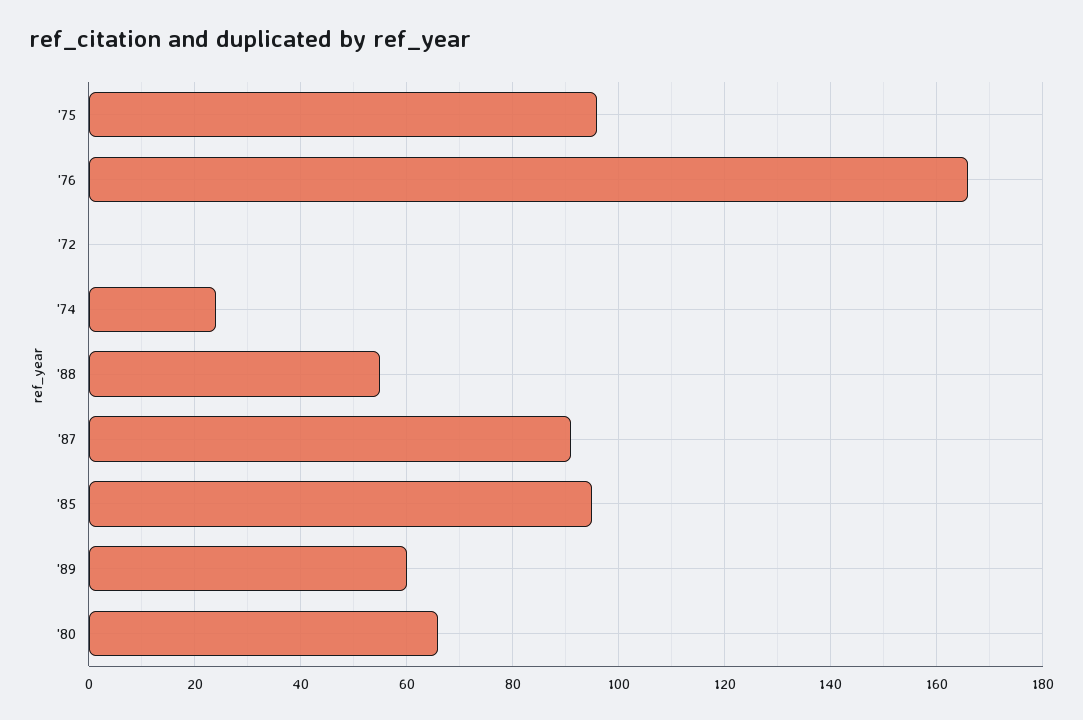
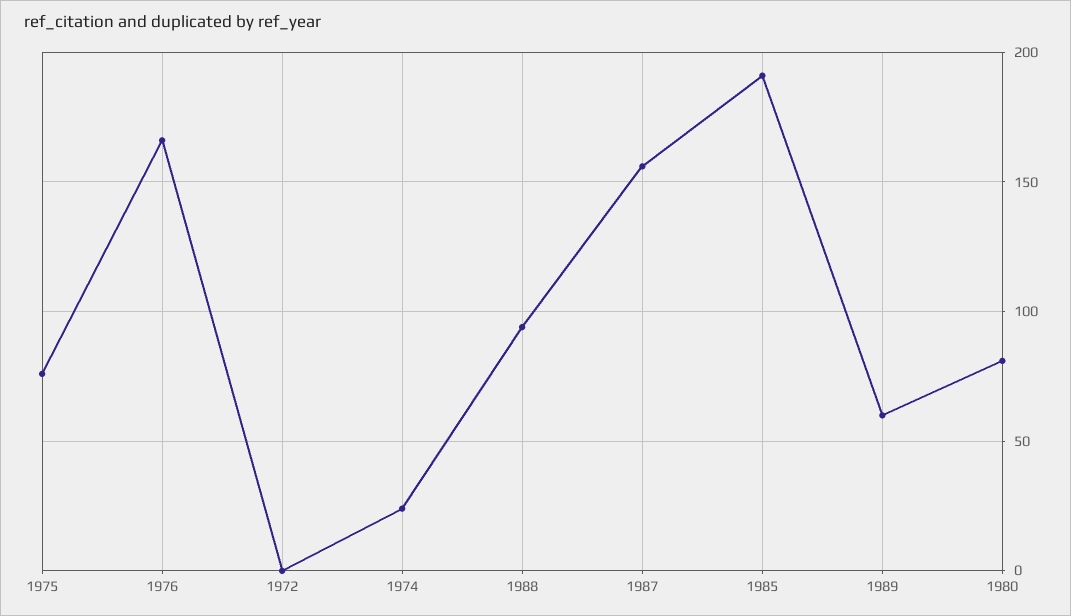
'75: 95 -> 75
'88: 55 -> 95
'87: 90 -> 155
'85: 95 -> 190
'80: 65 -> 80

